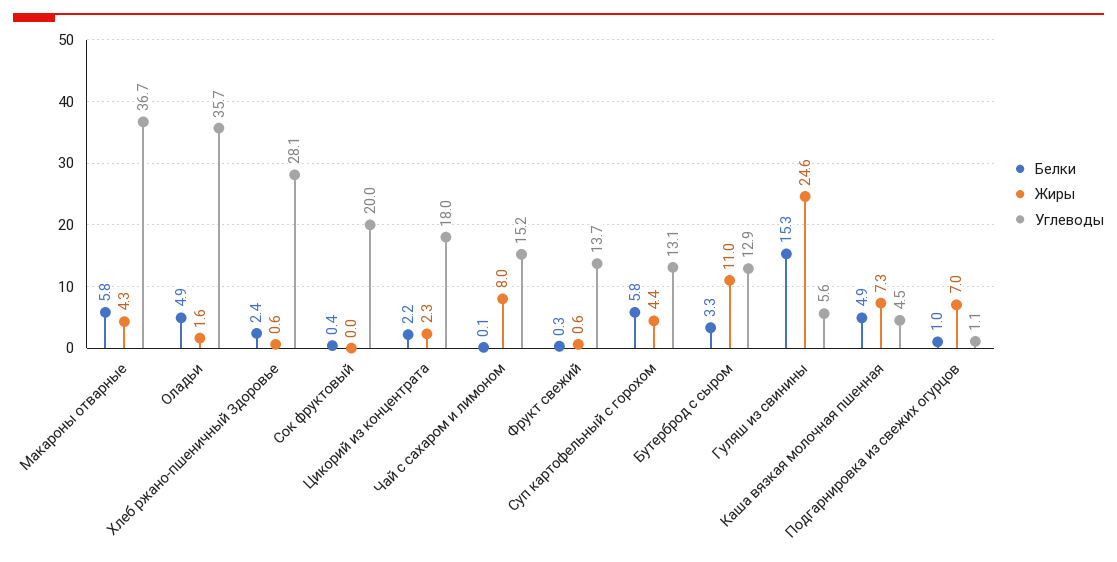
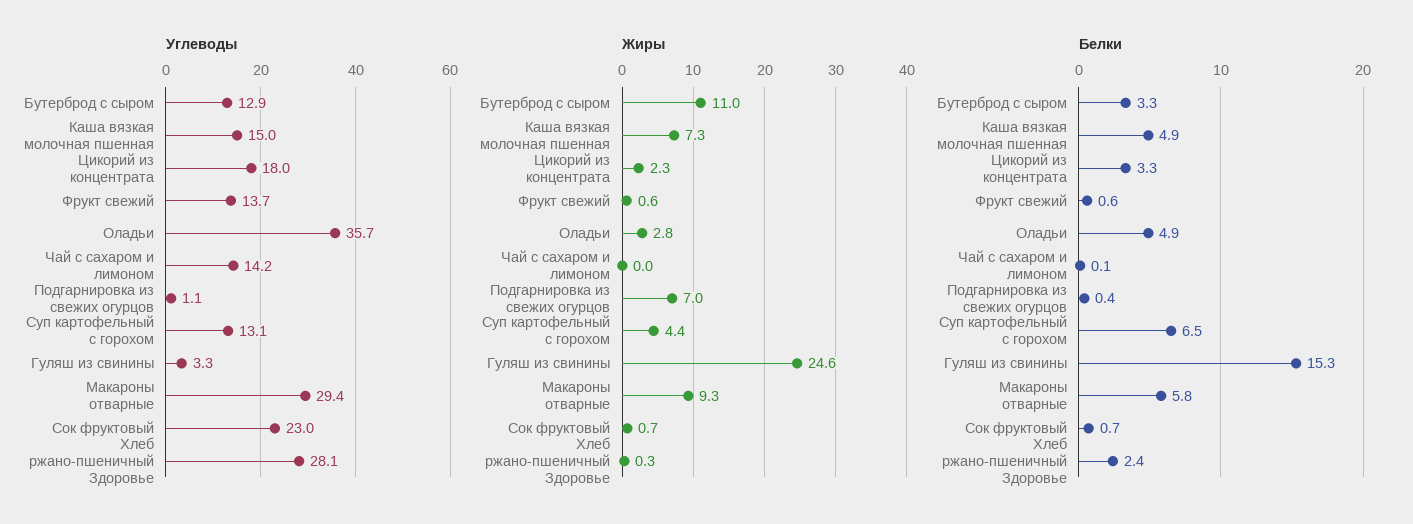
Жиры, Макароны отварные: 4.3 -> 9.3
Углеводы, Макароны отварные: 36.7 -> 29.4
Жиры, Оладьи: 1.6 -> 2.8
Жиры, Хлеб ржано-пшеничный Здоровье: 0.6 -> 0.3
Белки, Сок фруктовый: 0.4 -> 0.7
Жиры, Сок фруктовый: 0 -> 0.7
Углеводы, Сок фруктовый: 20 -> 23
Белки, Цикорий из концентрата: 2.2 -> 3.3
Жиры, Чай с сахаром и лимоном: 8 -> 0
Углеводы, Чай с сахаром и лимоном: 15.2 -> 14.2
Белки, Фрукт свежий: 0.3 -> 0.6
Белки, Суп картофельный с горохом: 5.8 -> 6.5
Углеводы, Гуляш из свинины: 5.6 -> 3.3
Углеводы, Каша вязкая молочная пшенная: 4.5 -> 15
Белки, Подгарнировка из свежих огурцов: 1 -> 0.4

